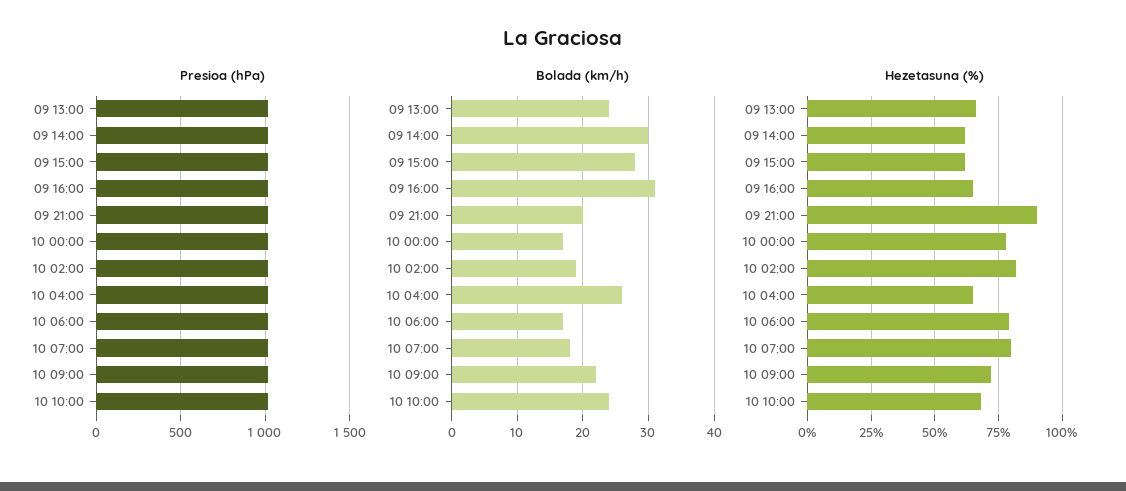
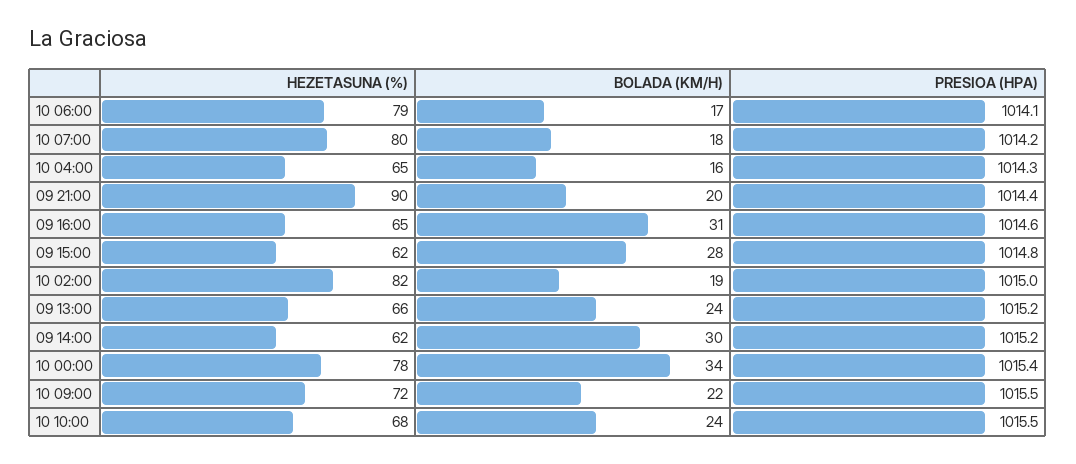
Bolada (km/h), 10 00:00: 17 -> 34
Bolada (km/h), 10 04:00: 26 -> 16

